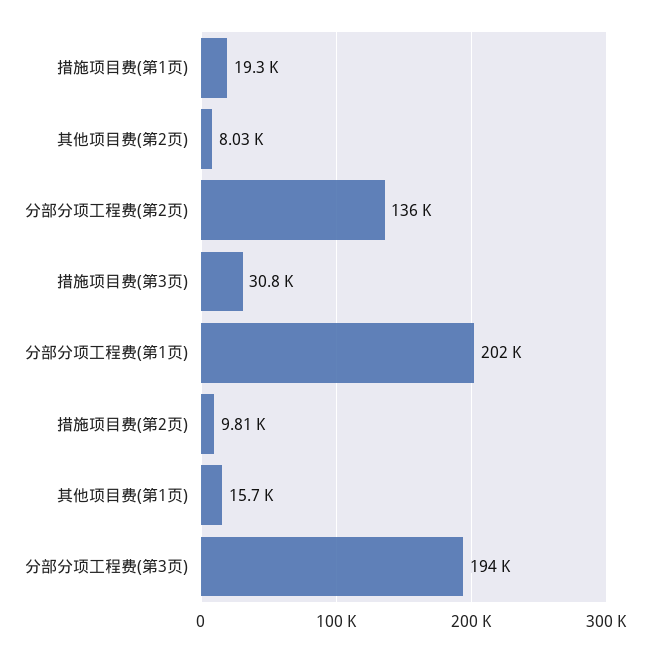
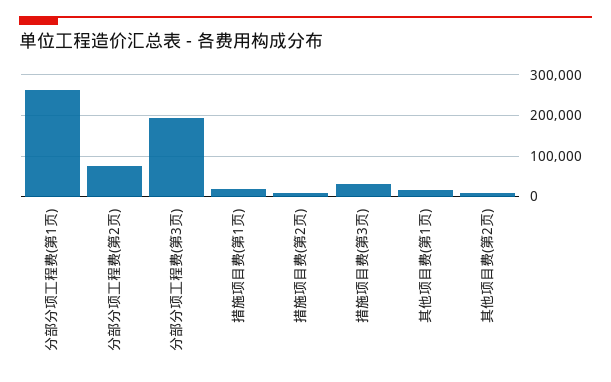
分部分项工程费(第2页): 136000 -> 80000
分部分项工程费(第1页): 202000 -> 260000

